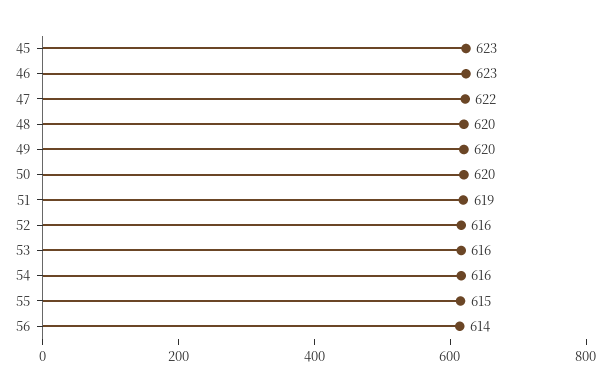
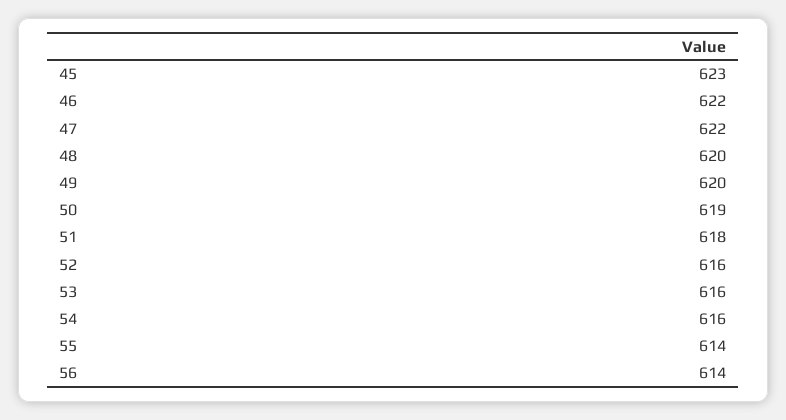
46: 623 -> 622
50: 620 -> 619
51: 619 -> 618
55: 615 -> 614

